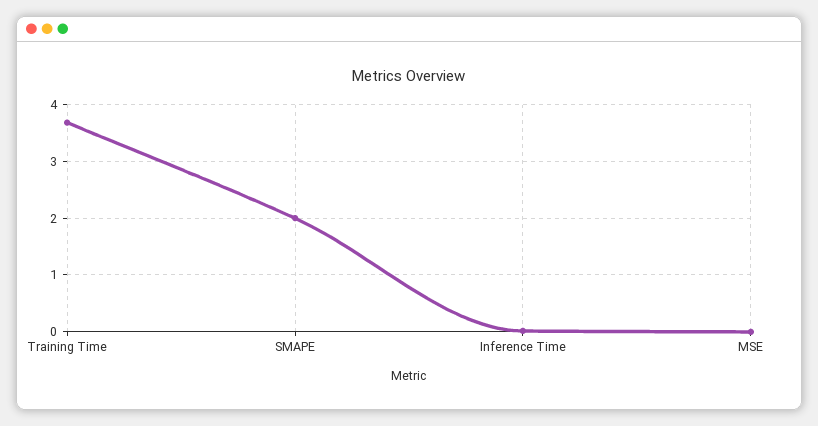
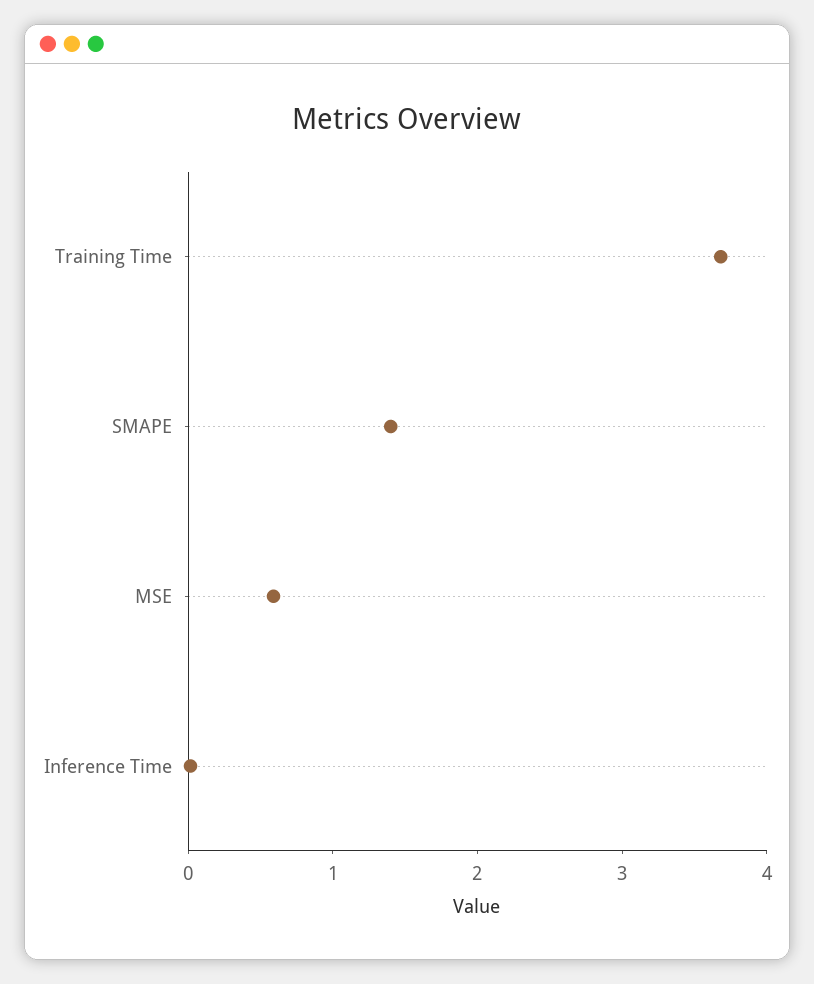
SMAPE: 2 -> 1.4
MSE: 0 -> 0.6

